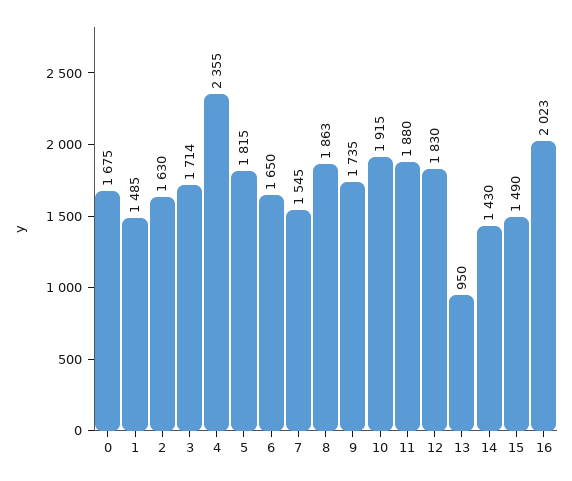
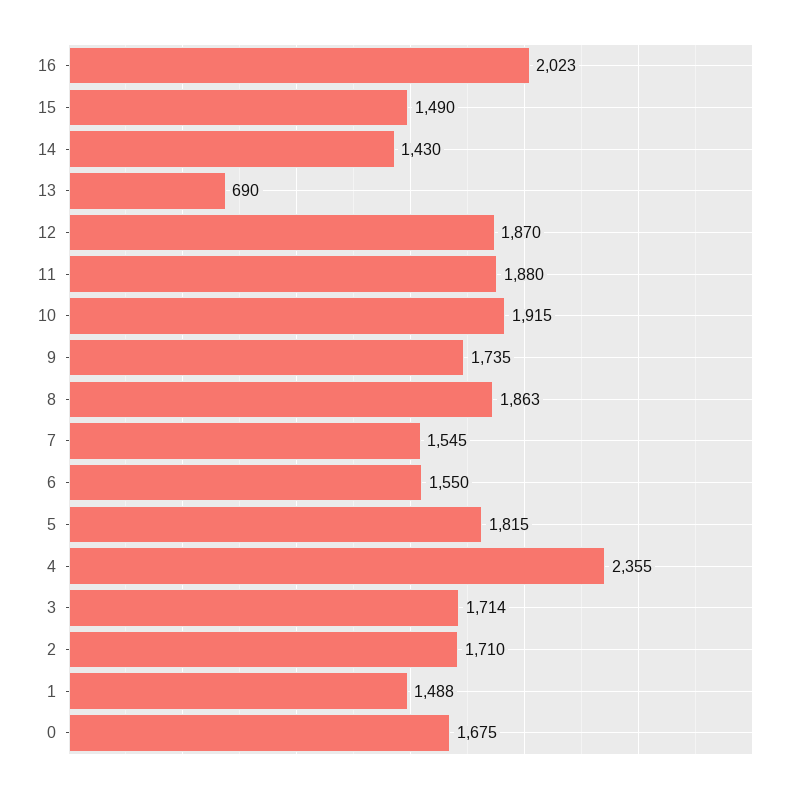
1: 1485 -> 1488
2: 1630 -> 1710
6: 1650 -> 1550
12: 1830 -> 1870
13: 950 -> 690

